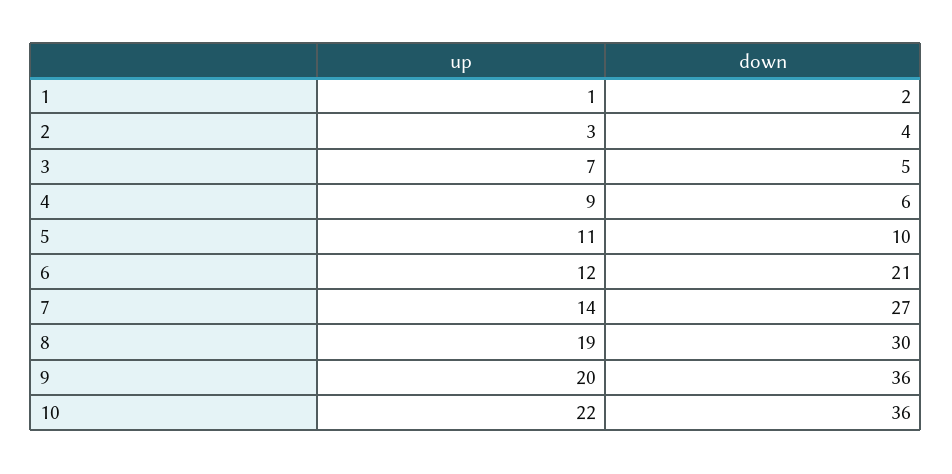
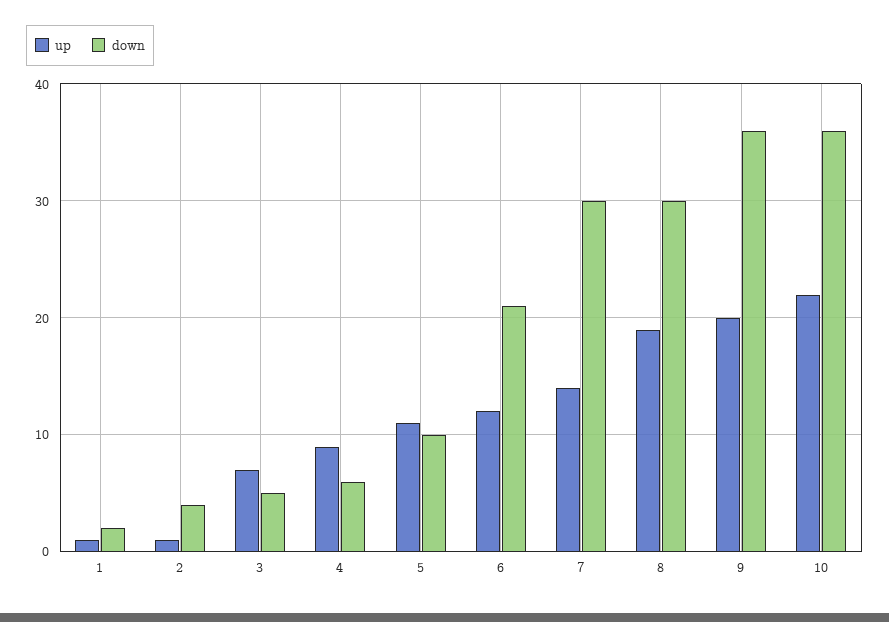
up, 2: 3 -> 1
down, 7: 27 -> 30

